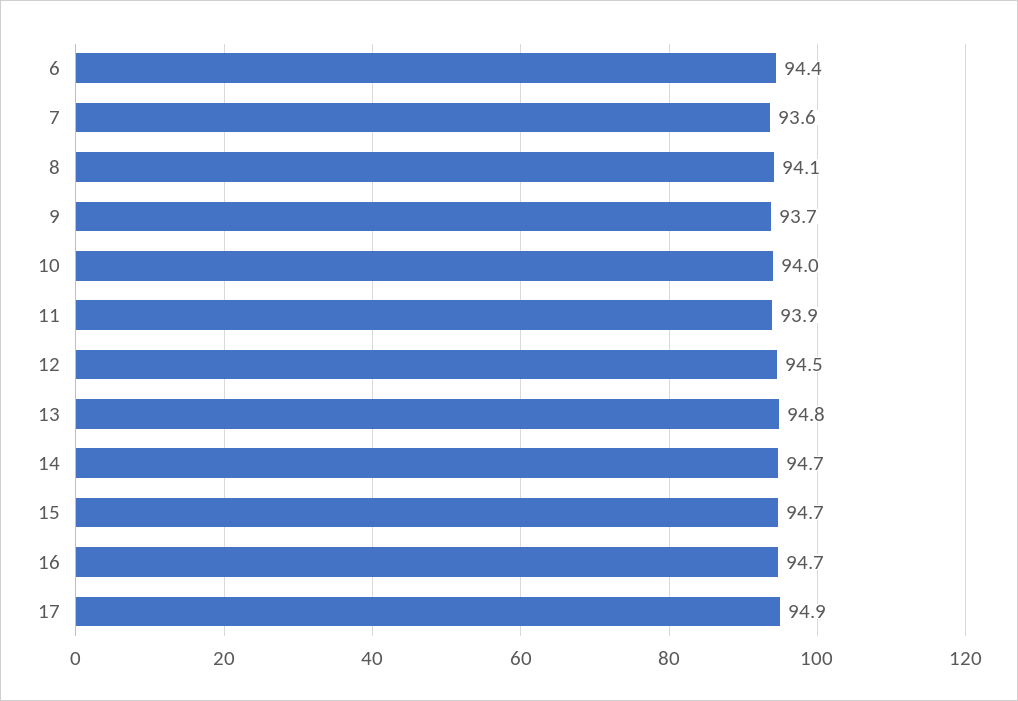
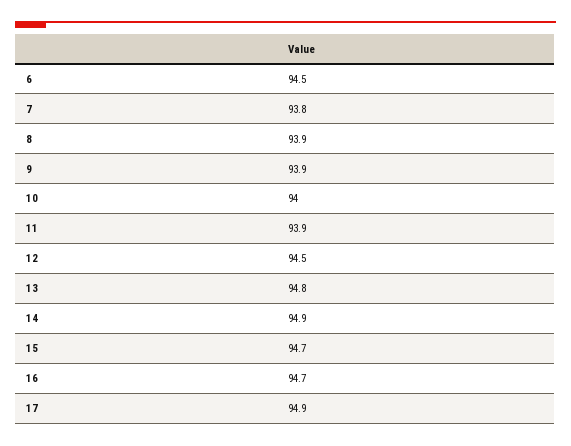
6: 94.4 -> 94.5
7: 93.6 -> 93.8
8: 94.1 -> 93.9
9: 93.7 -> 93.9
14: 94.7 -> 94.9

